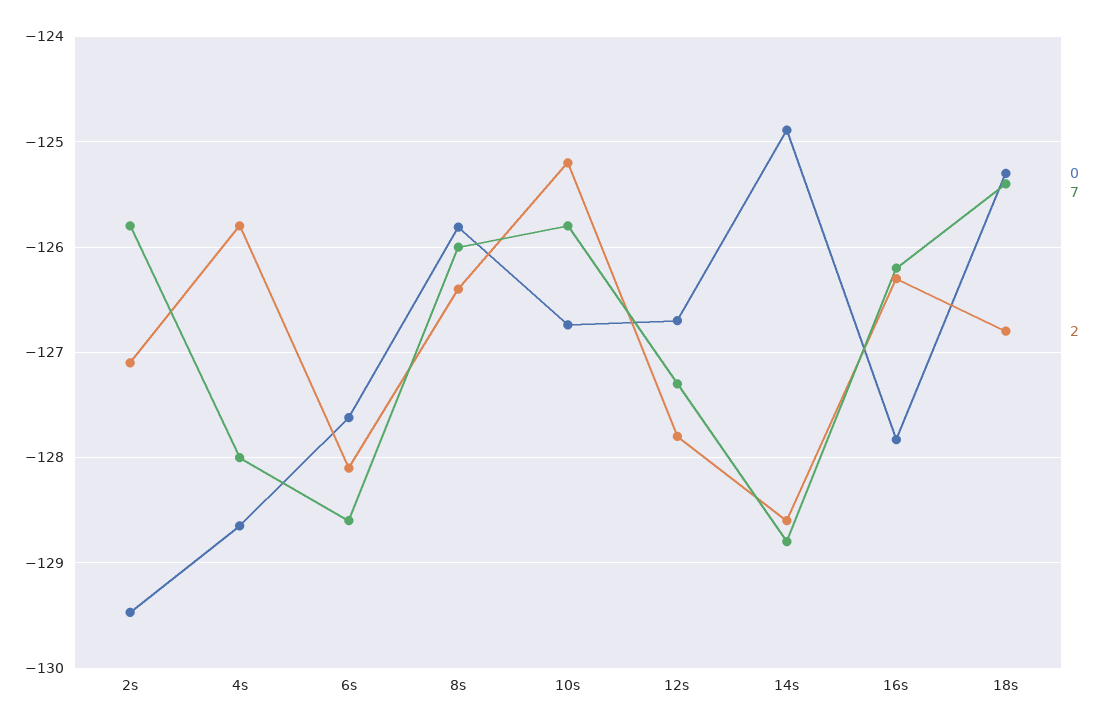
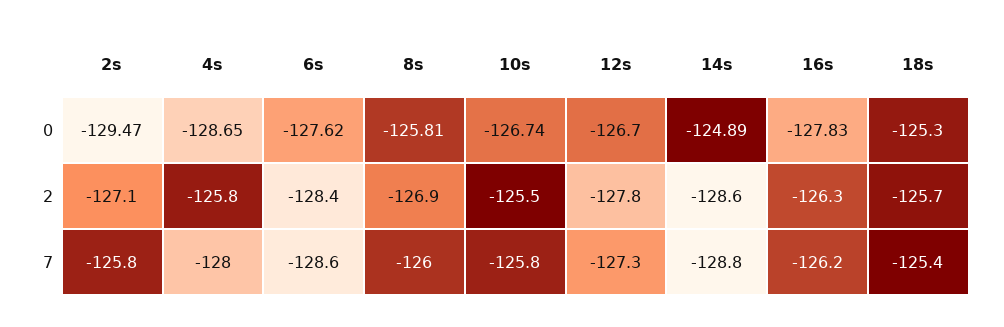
2, 6s: -128.1 -> -128.4
2, 8s: -126.4 -> -126.9
2, 10s: -125.2 -> -125.5
2, 18s: -126.8 -> -125.7

